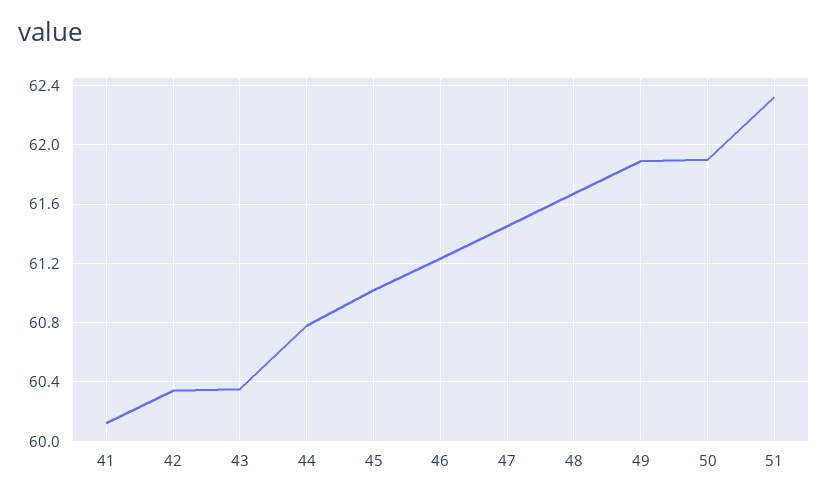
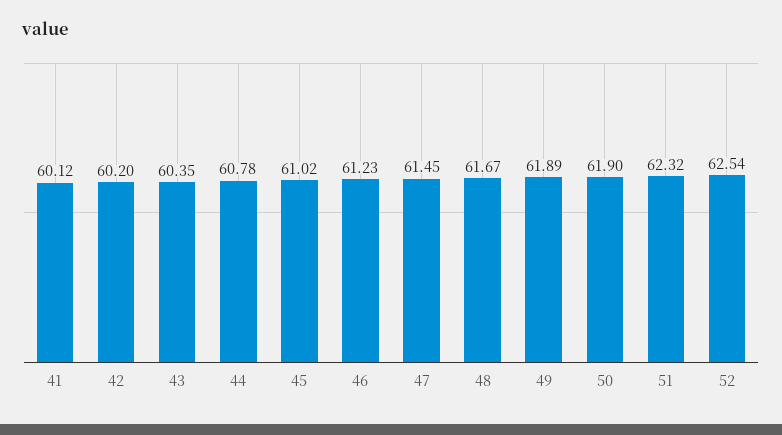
42: 60.35 -> 60.2
52: none -> 62.54

